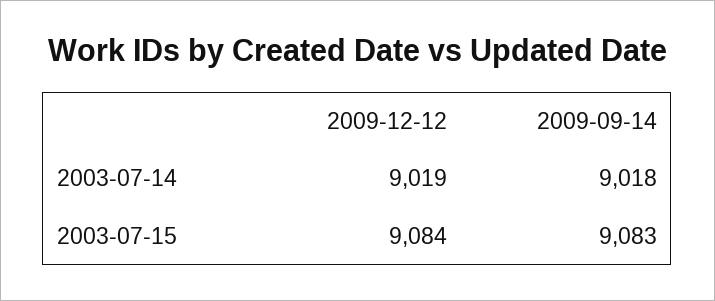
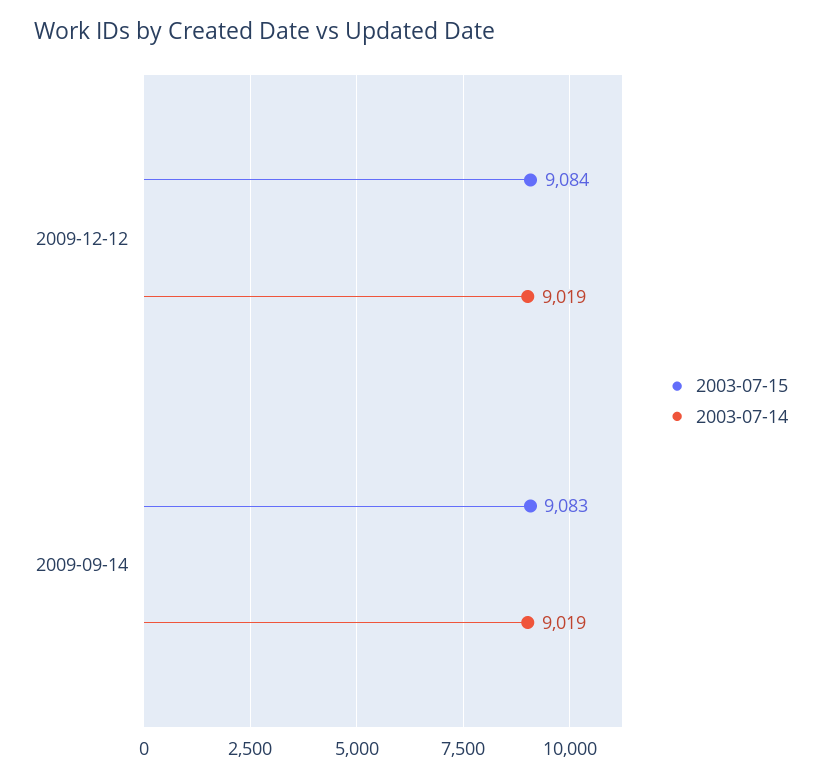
2003-07-14, 2009-09-14: 9018 -> 9019

